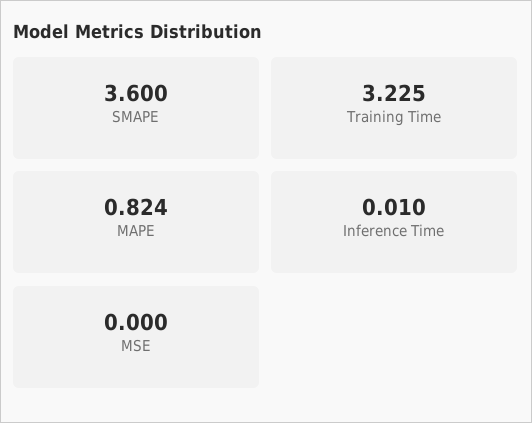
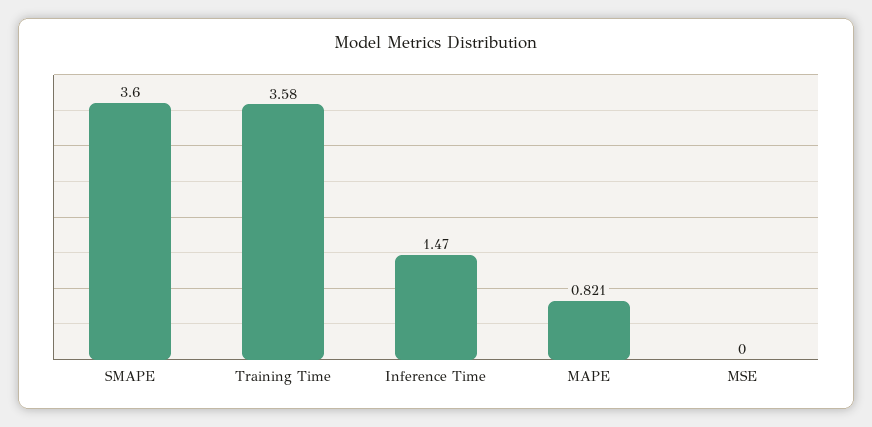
Training Time: 3.225 -> 3.58
MAPE: 0.824 -> 0.821
Inference Time: 0.01 -> 1.47

